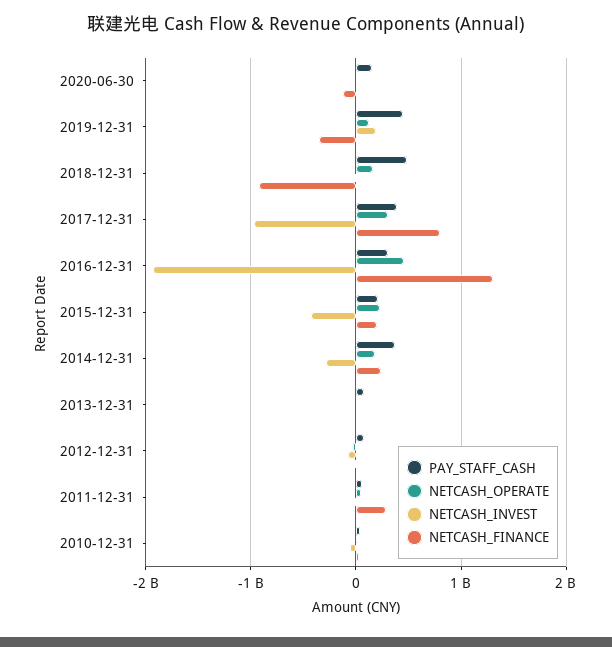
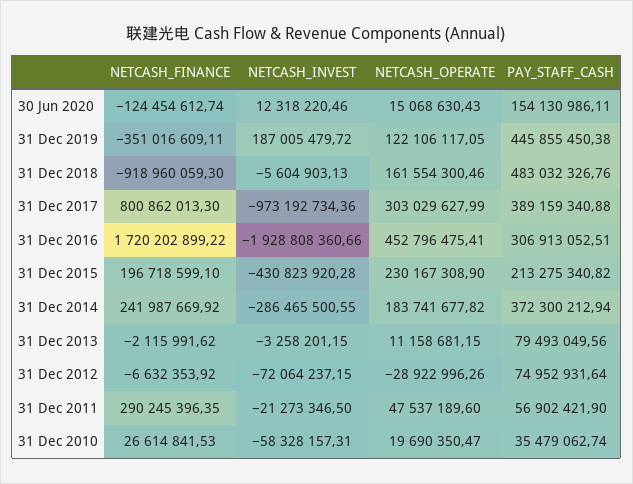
NETCASH_FINANCE, 2016-12-31: 1300000000 -> 1720202899.22

